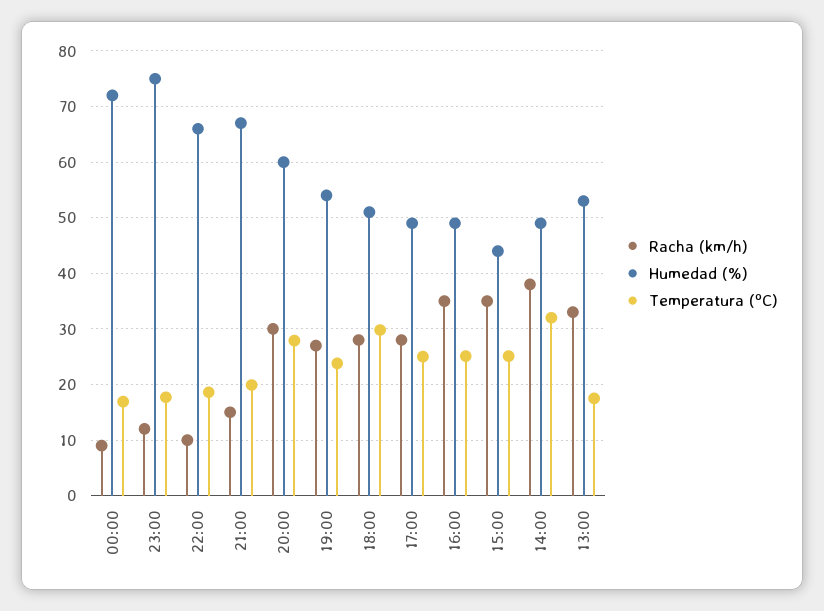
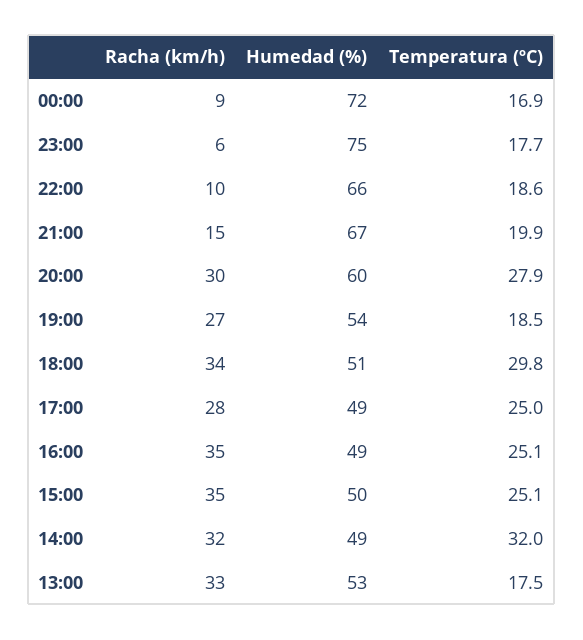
Racha (km/h), 23:00: 12 -> 6
Temperatura (ºC), 19:00: 24 -> 18.5
Racha (km/h), 18:00: 28 -> 34
Humedad (%), 15:00: 44 -> 50
Racha (km/h), 14:00: 38 -> 32

